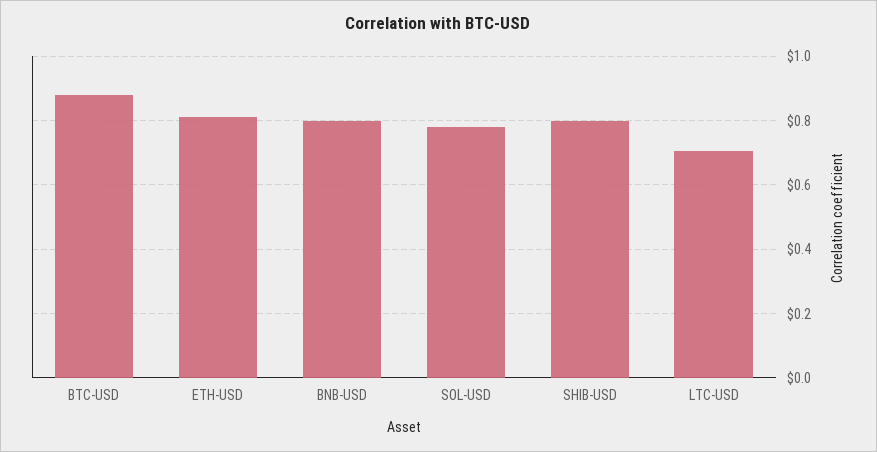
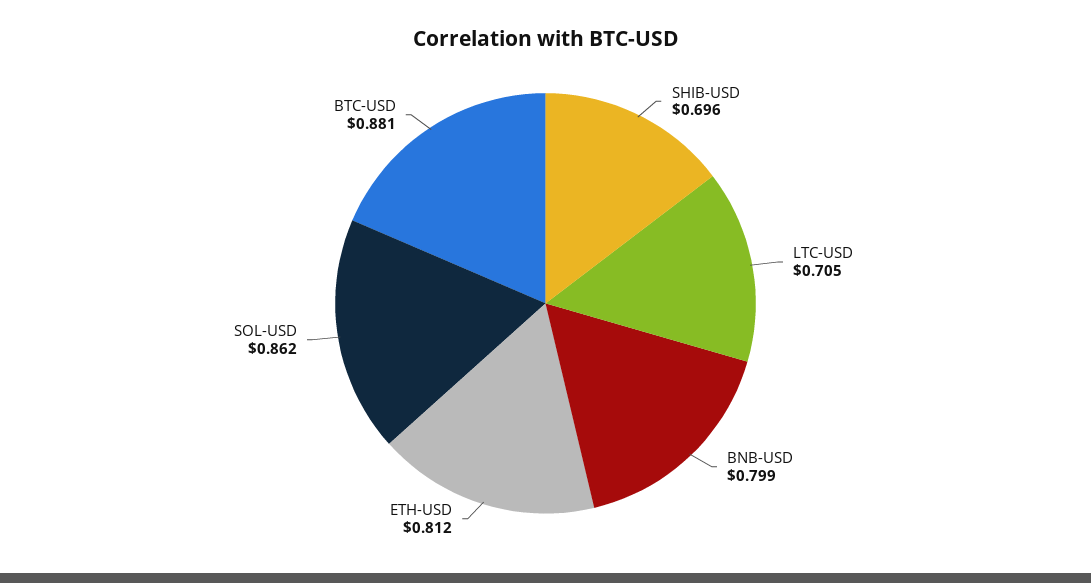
SOL-USD: 0.78 -> 0.862
SHIB-USD: 0.8 -> 0.696

